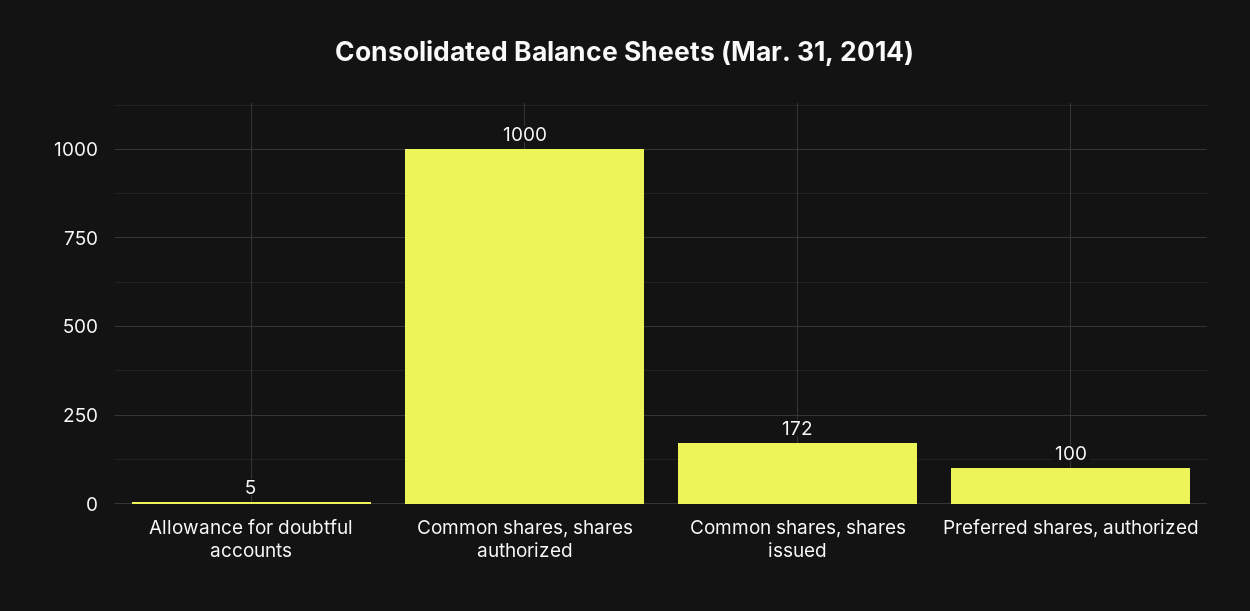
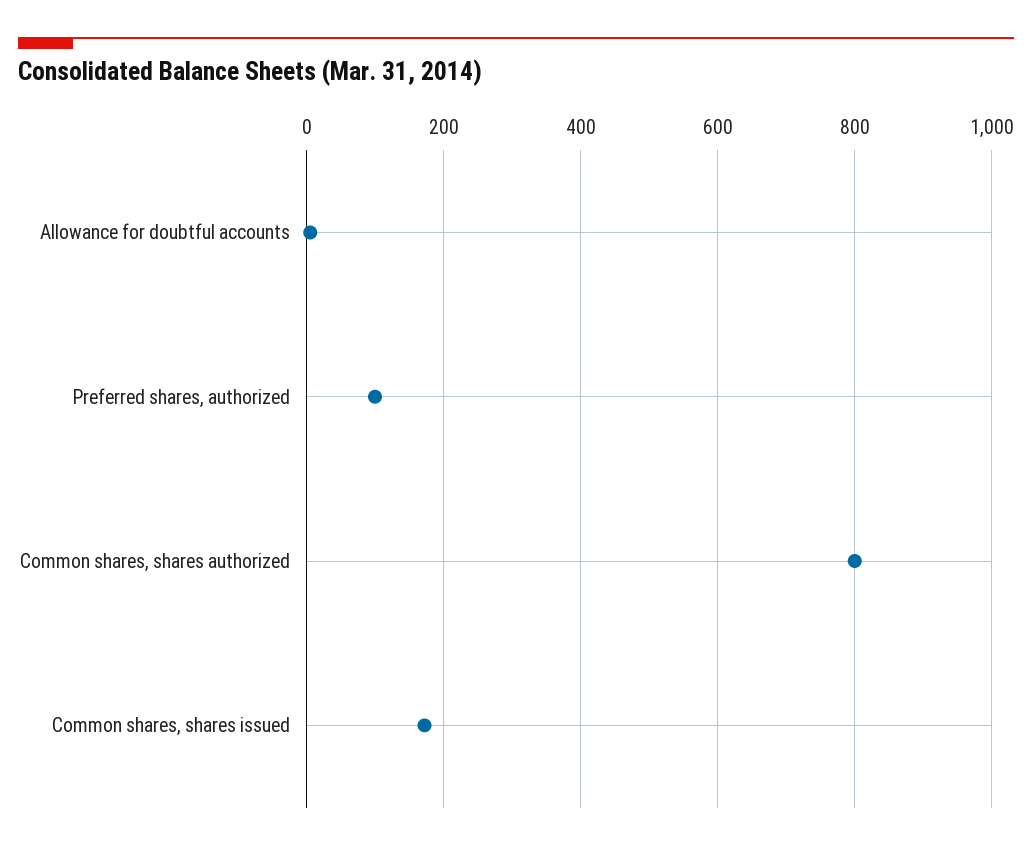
Common shares, shares authorized: 1000 -> 800

